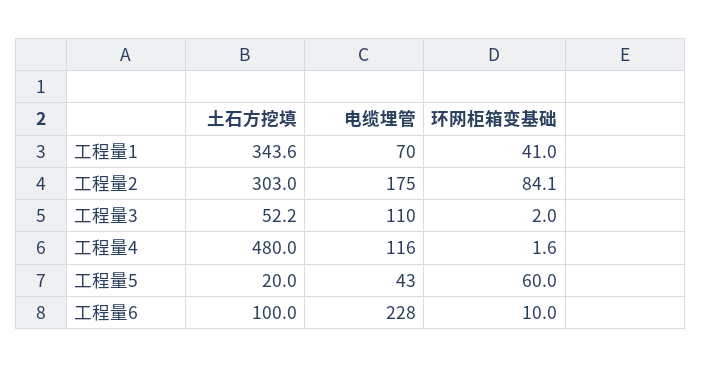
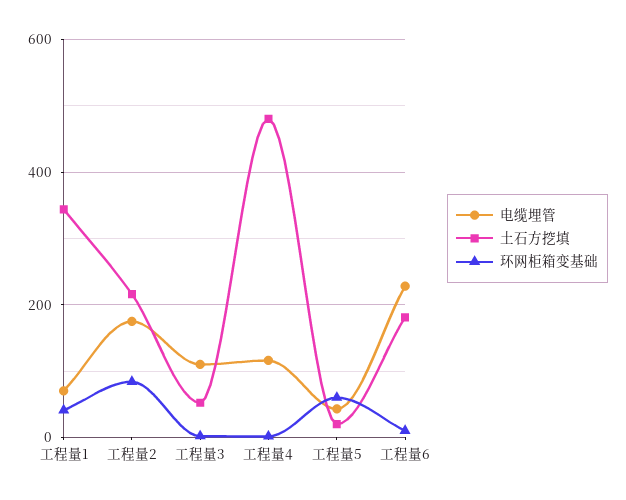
土石方挖填, 工程量2: 303 -> 220
土石方挖填, 工程量6: 100 -> 180

